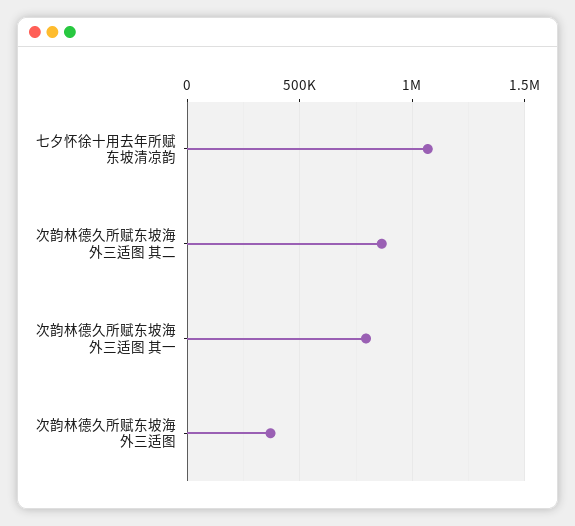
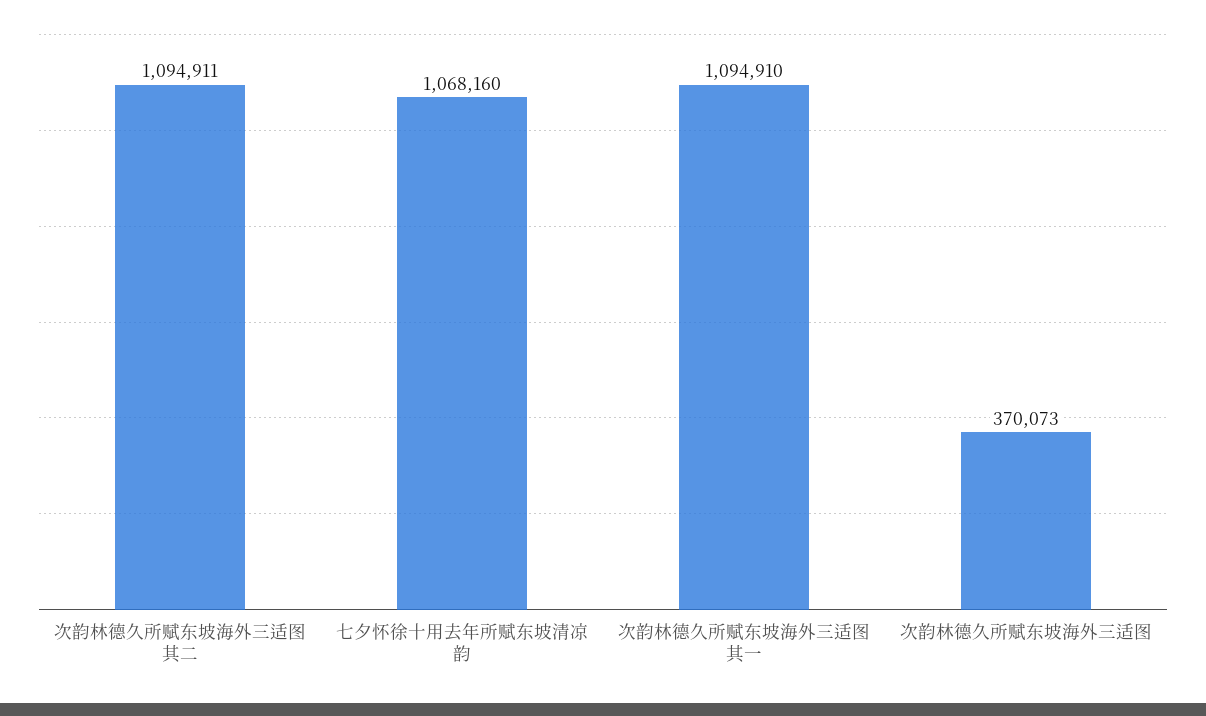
次韵林德久所赋东坡海外三适图 其二: 850000 -> 1094911
次韵林德久所赋东坡海外三适图 其一: 800000 -> 1094910

